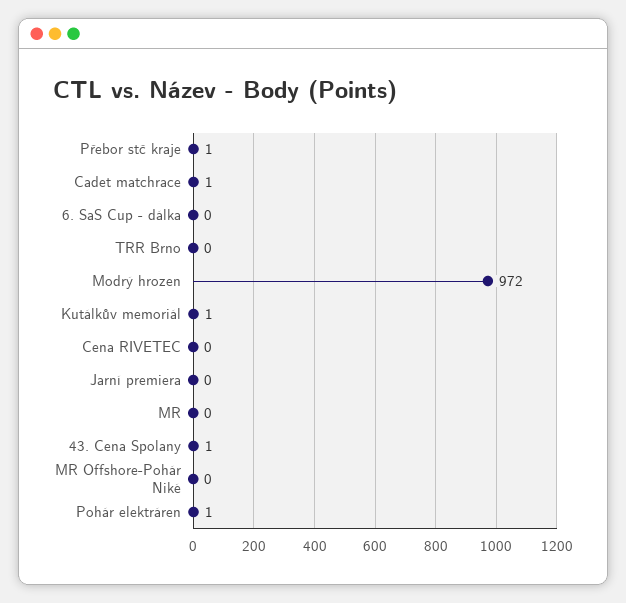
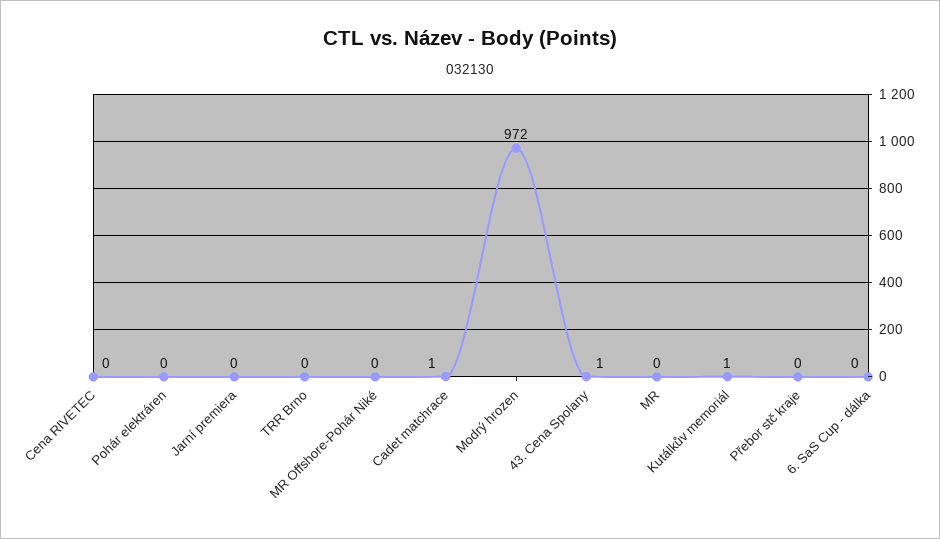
Přebor stč kraje: 1 -> 0
Pohár elektráren: 1 -> 0

